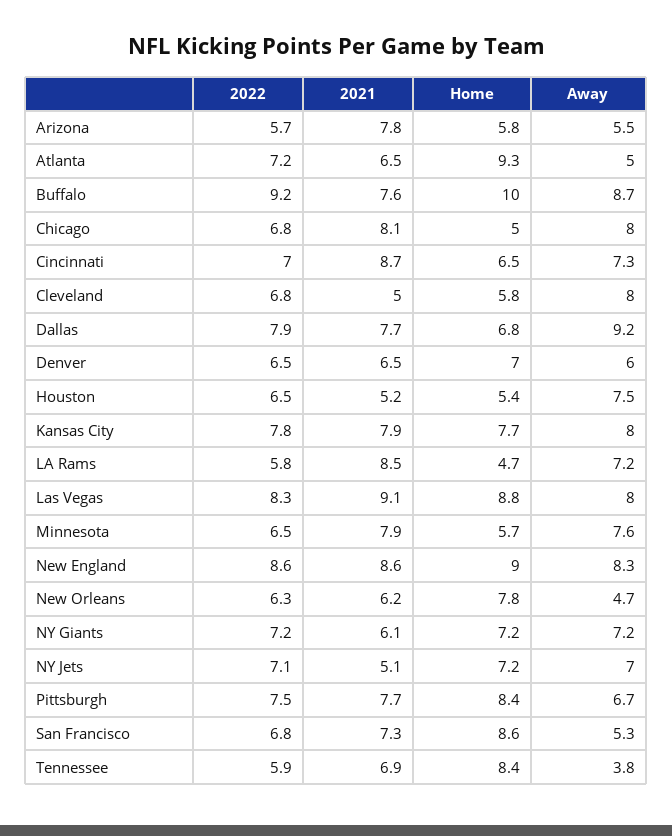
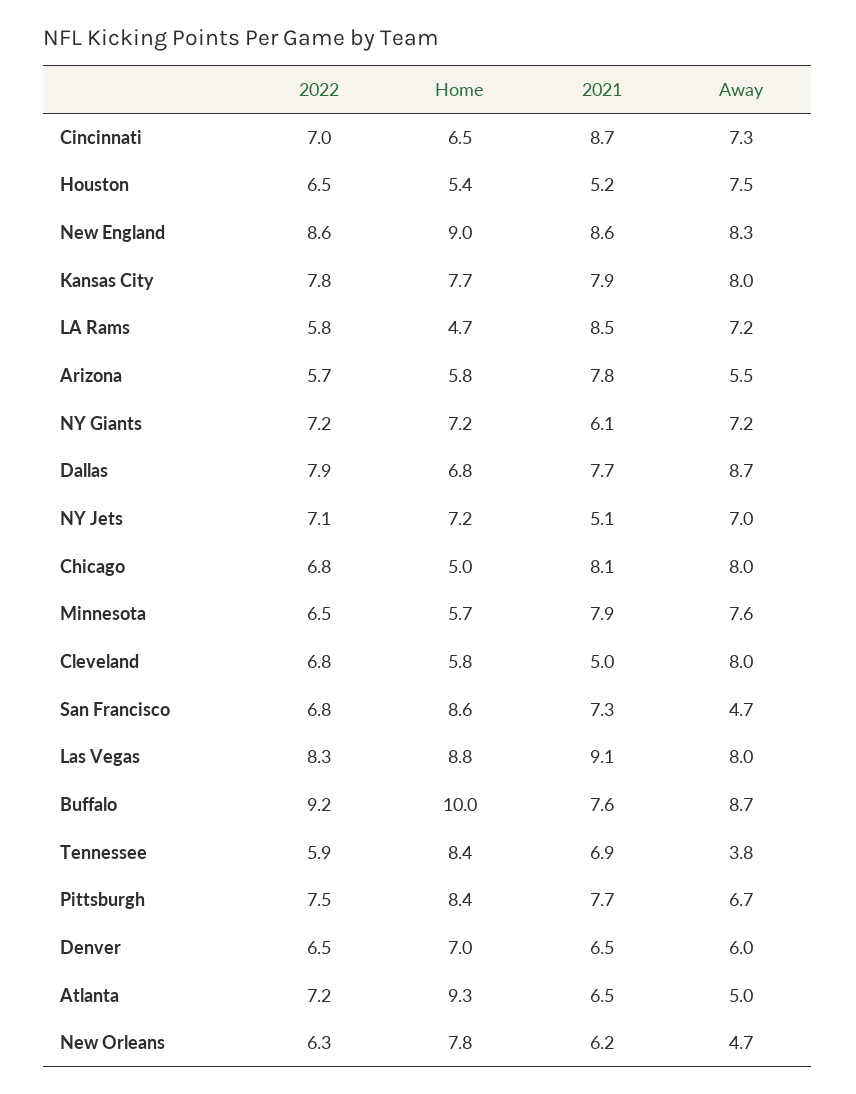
Away, Dallas: 9.2 -> 8.7
Away, San Francisco: 5.3 -> 4.7

